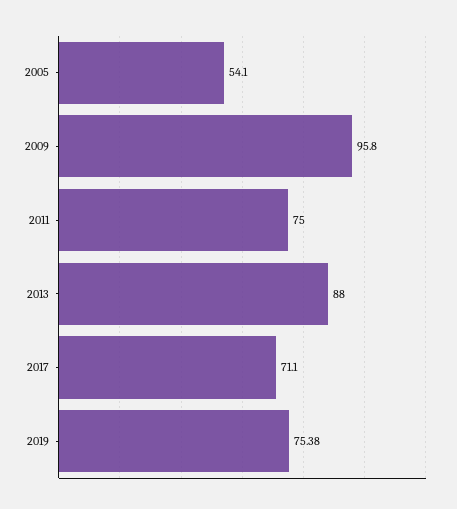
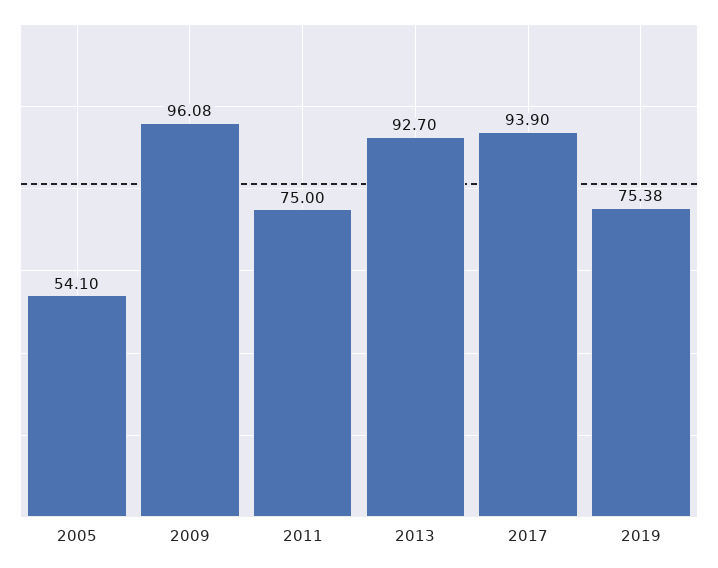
2009: 95.8 -> 96.08
2013: 88 -> 92.7
2017: 71.1 -> 93.9

